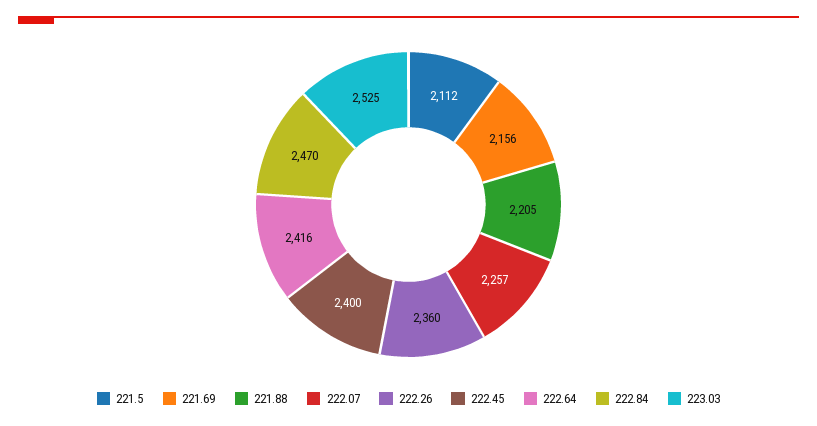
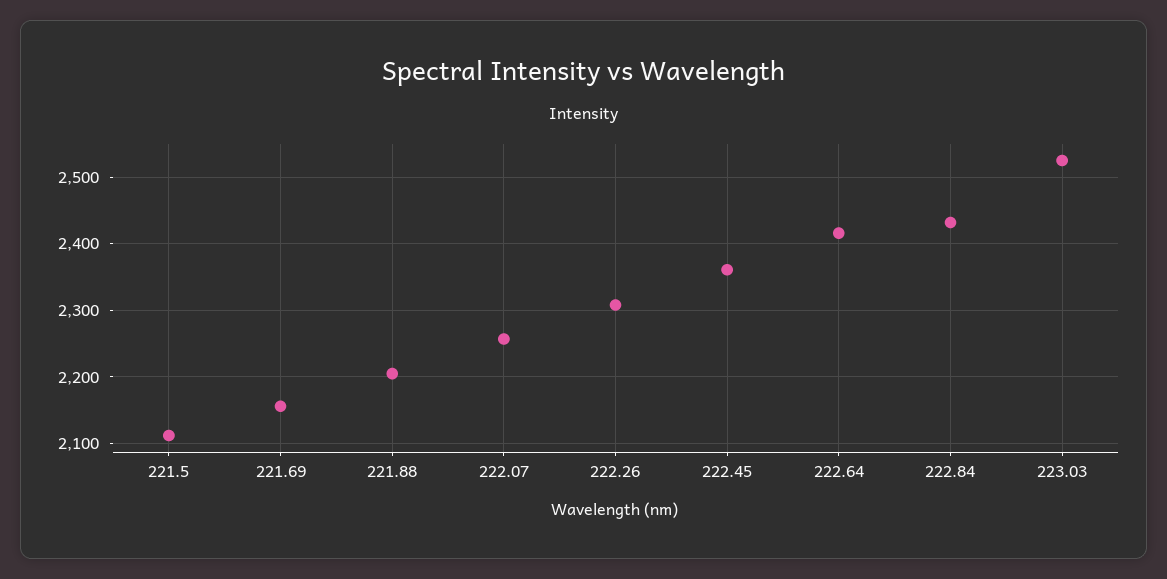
222.26: 2360 -> 2310
222.45: 2400 -> 2360
222.84: 2470 -> 2430

